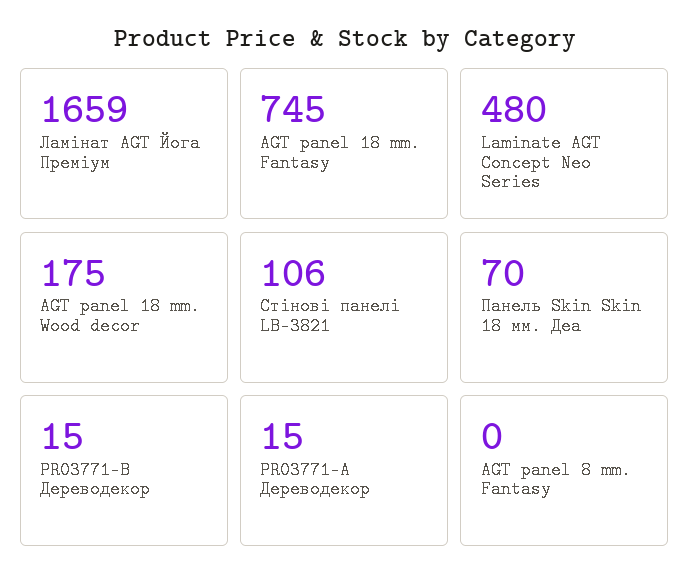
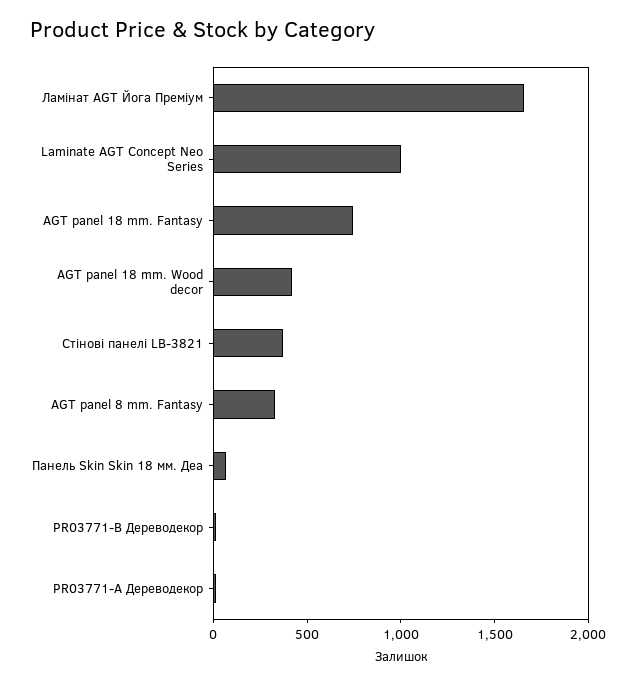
Laminate AGT Concept Neo Series: 480 -> 1000
AGT panel 18 mm. Wood decor: 175 -> 400
Стінові панелі LB-3821: 106 -> 400
AGT panel 8 mm. Fantasy: 0 -> 300

